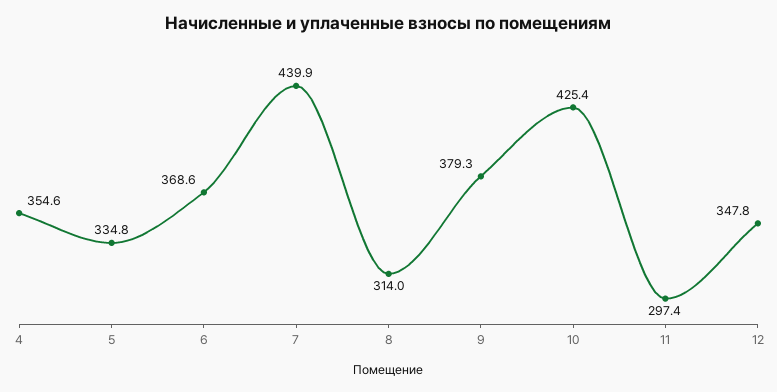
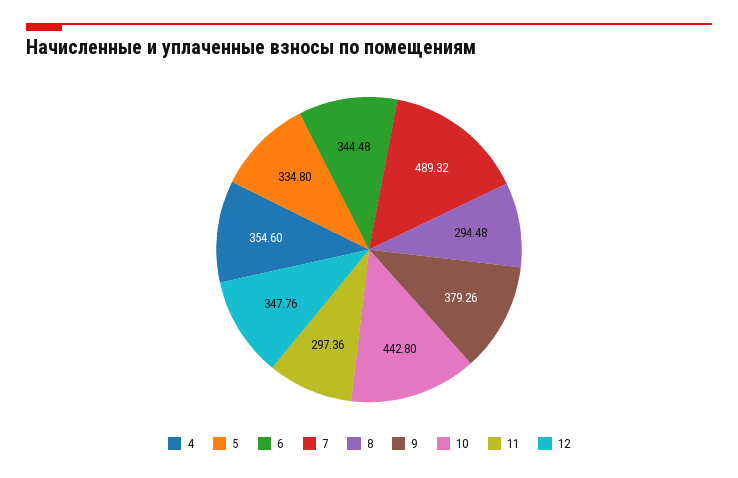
6: 368.6 -> 344.48
7: 439.9 -> 489.32
8: 314 -> 294.48
10: 425.4 -> 442.8

